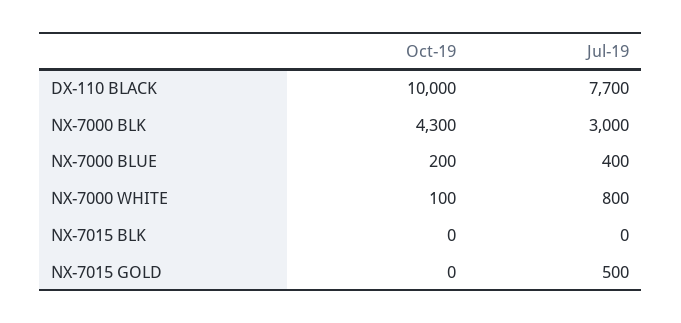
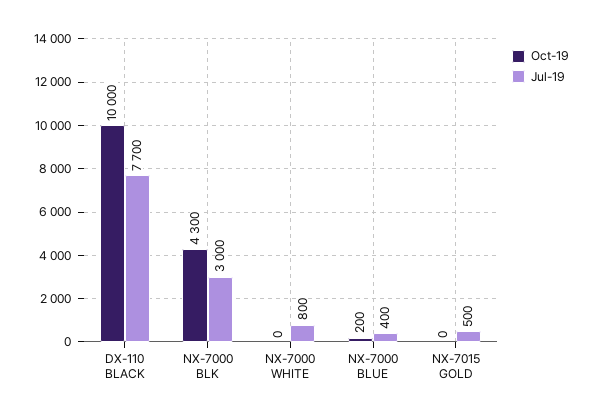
Oct-19, NX-7000 WHITE: 100 -> 0
Oct-19, NX-7015 BLK: 0 -> none
Jul-19, NX-7015 BLK: 0 -> none

